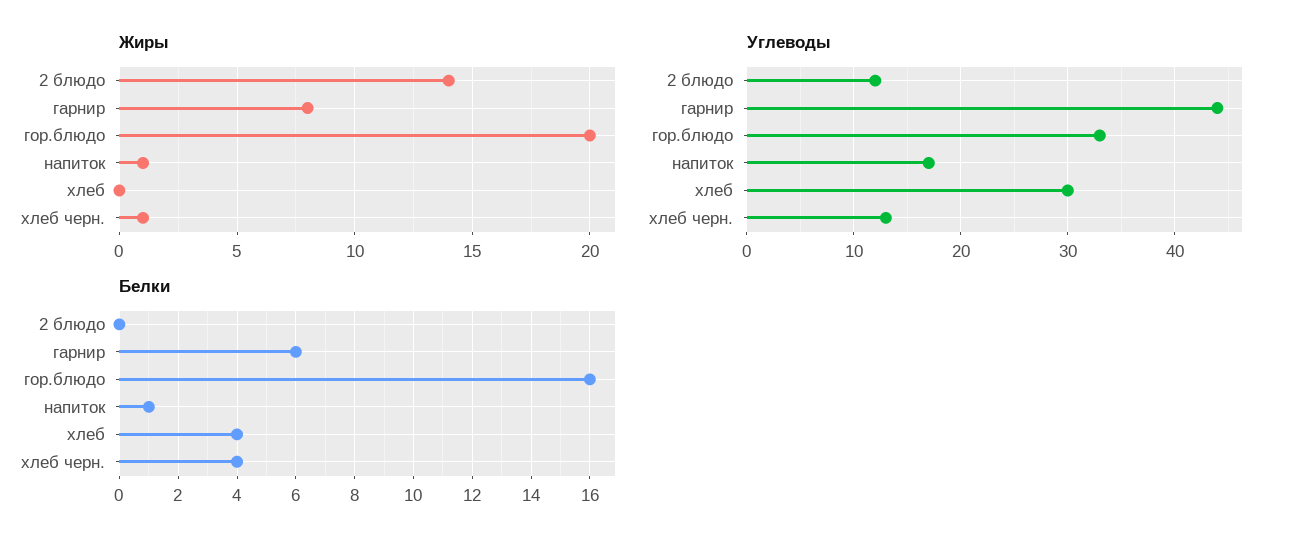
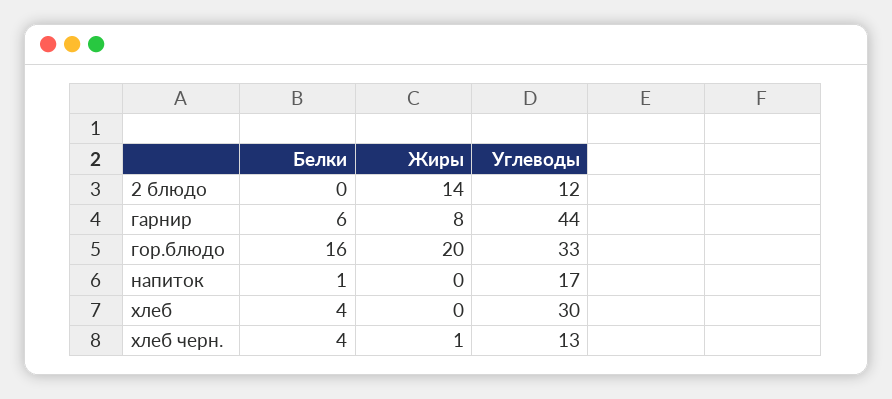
Жиры, напиток: 1 -> 0

